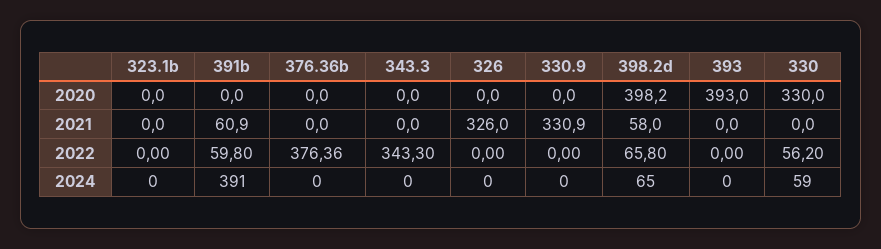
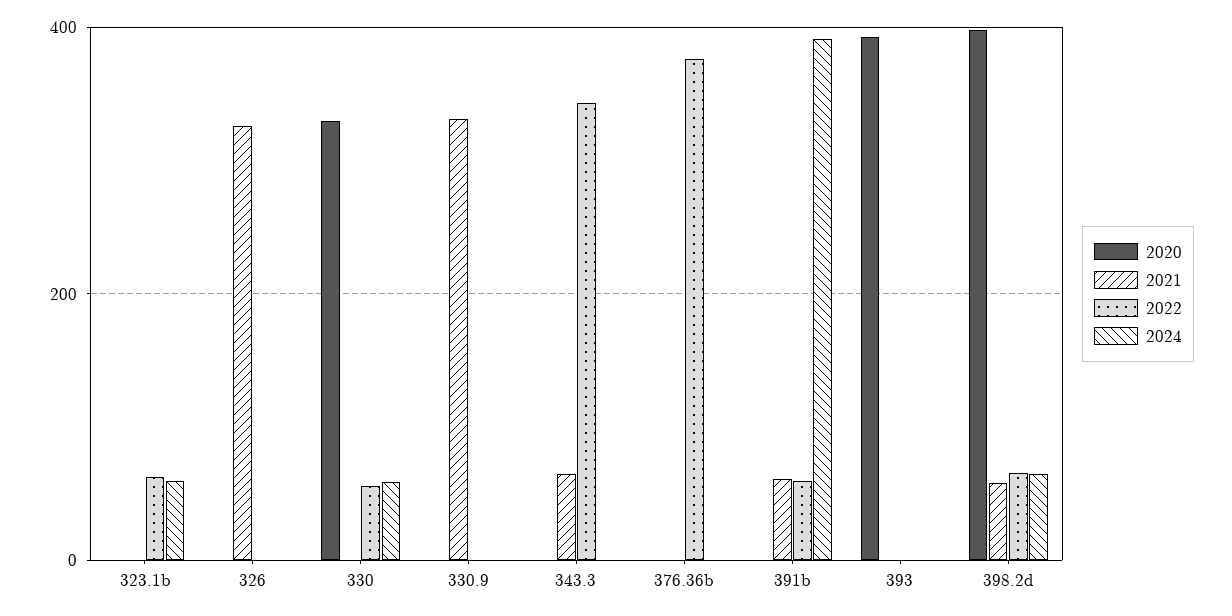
2021, 343.3: 0 -> 60
2022, 323.1b: 0 -> 60
2024, 323.1b: 0 -> 60

